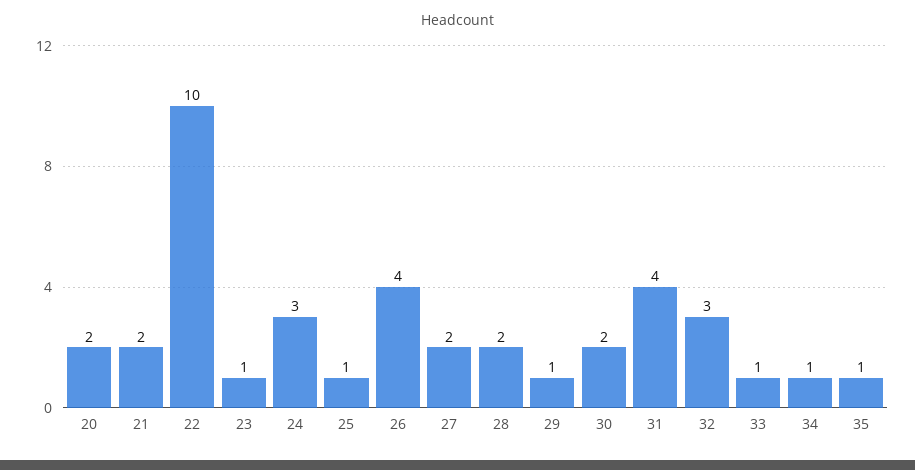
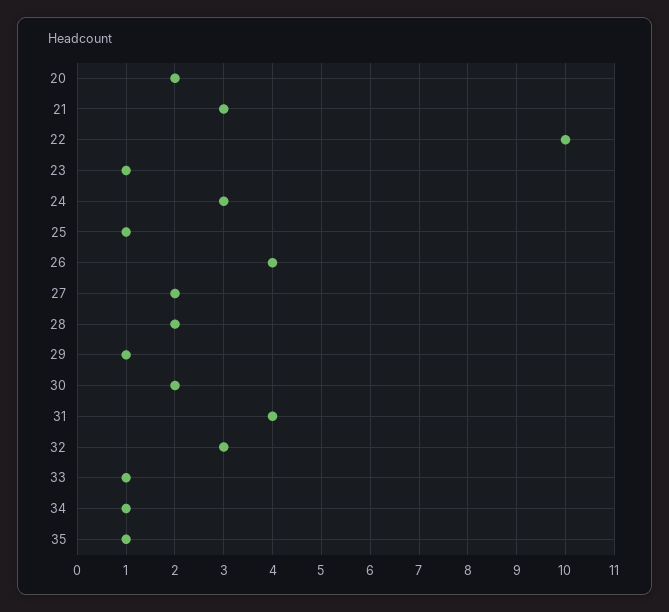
21: 2 -> 3

